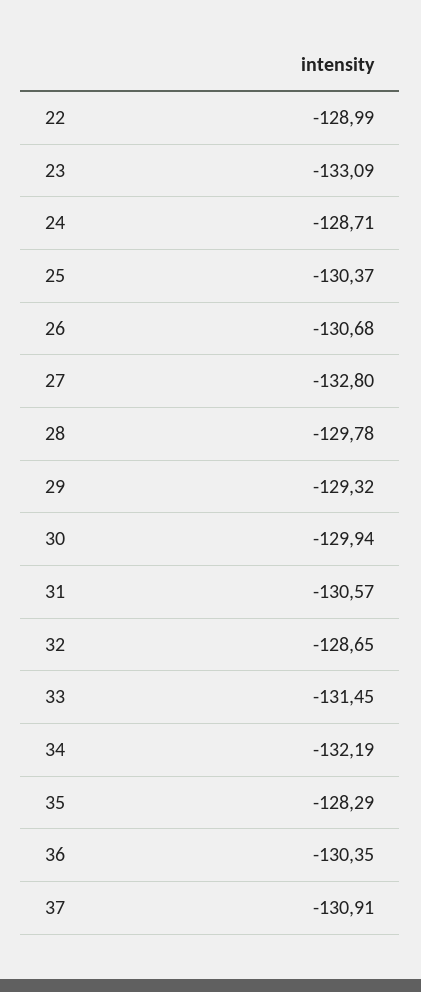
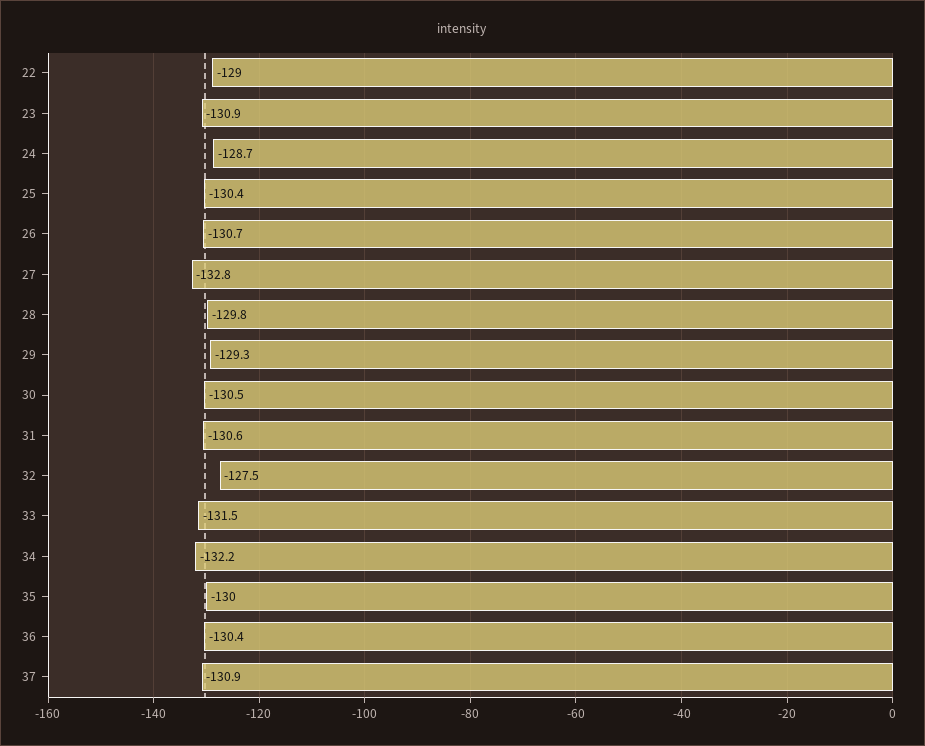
23: -133.09 -> -130.9
30: -129.94 -> -130.5
32: -128.65 -> -127.5
35: -128.29 -> -130

